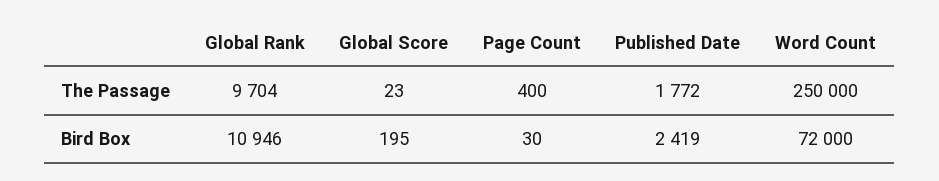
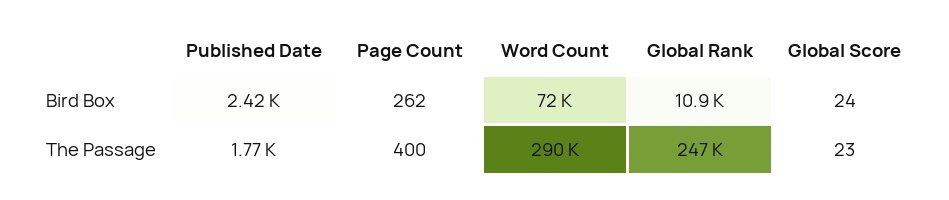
Global Rank, The Passage: 9704 -> 247000
Word Count, The Passage: 250000 -> 290000
Global Score, Bird Box: 195 -> 24
Page Count, Bird Box: 30 -> 262

